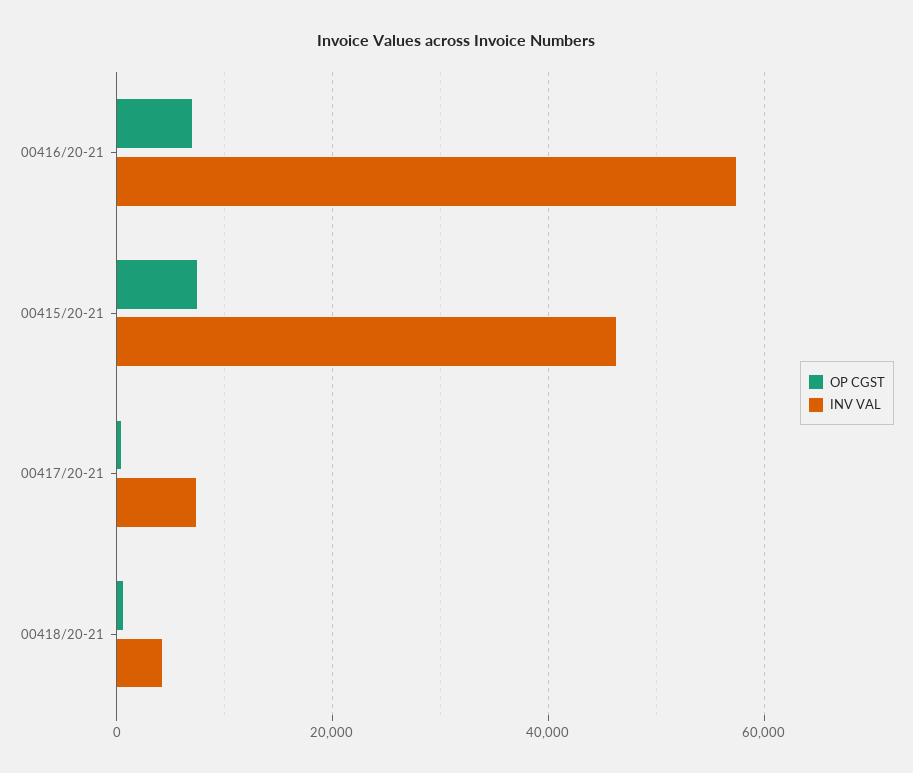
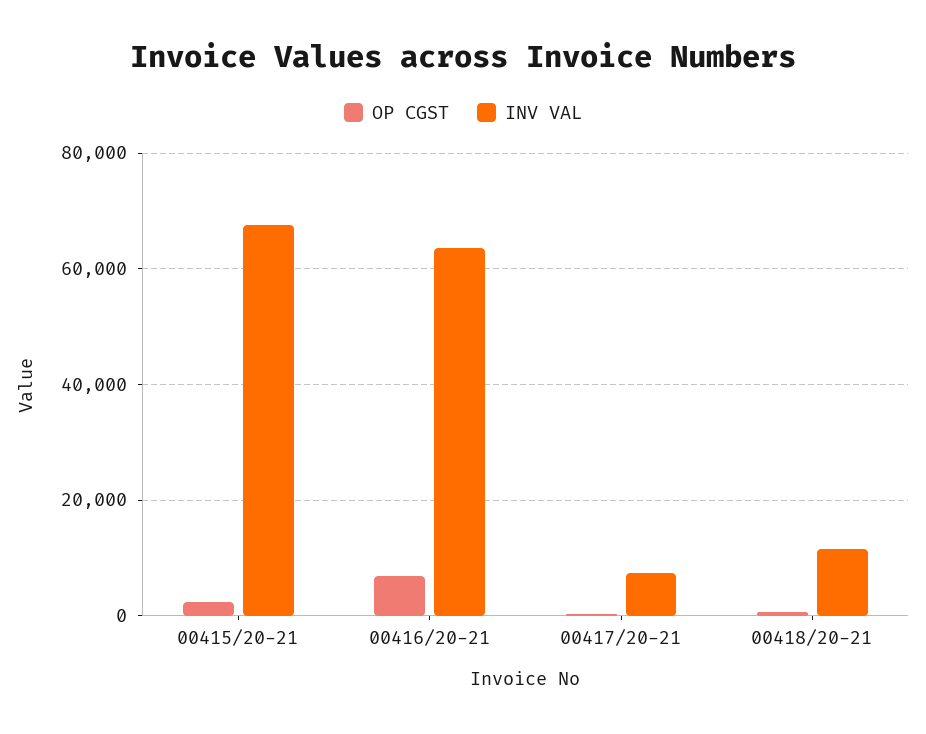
INV VAL, 00416/20-21: 58000 -> 64000
OP CGST, 00415/20-21: 8000 -> 2000
INV VAL, 00415/20-21: 46000 -> 68000
INV VAL, 00418/20-21: 4000 -> 12000

